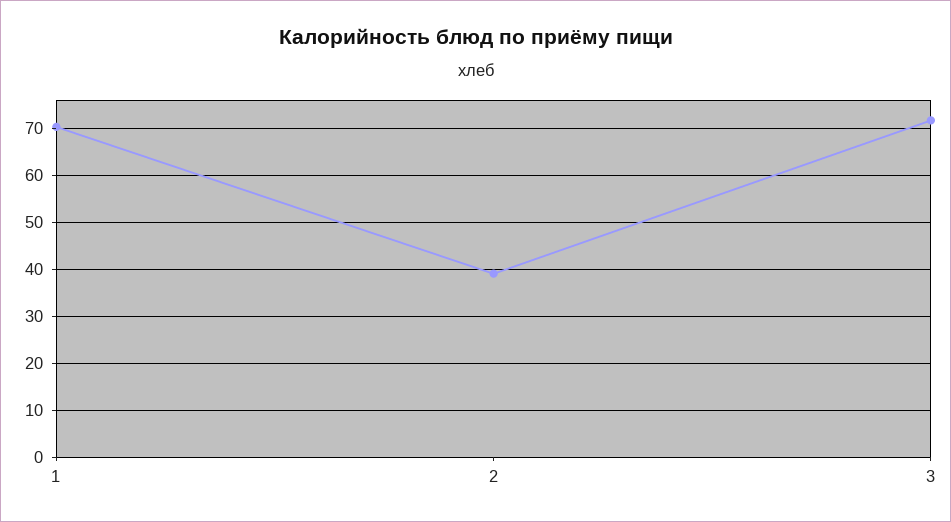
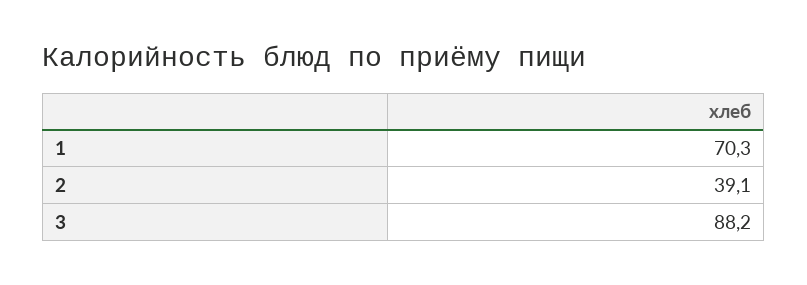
3: 72 -> 88.2

